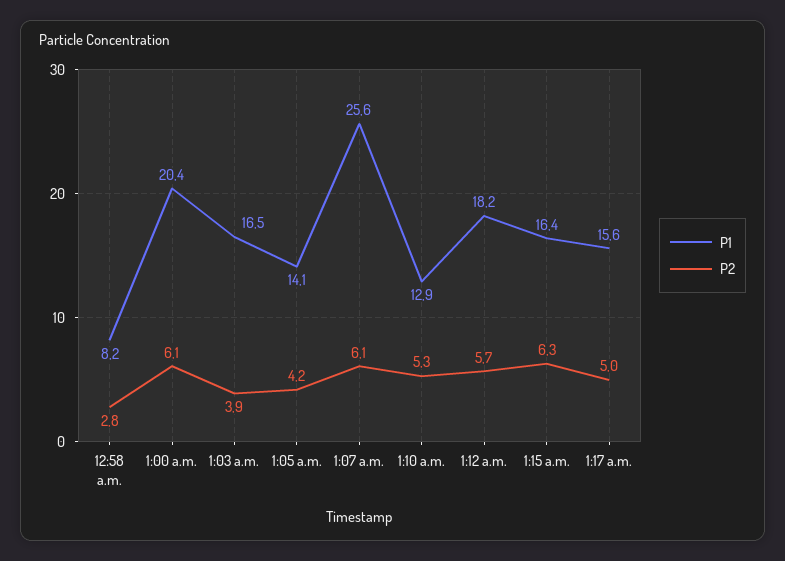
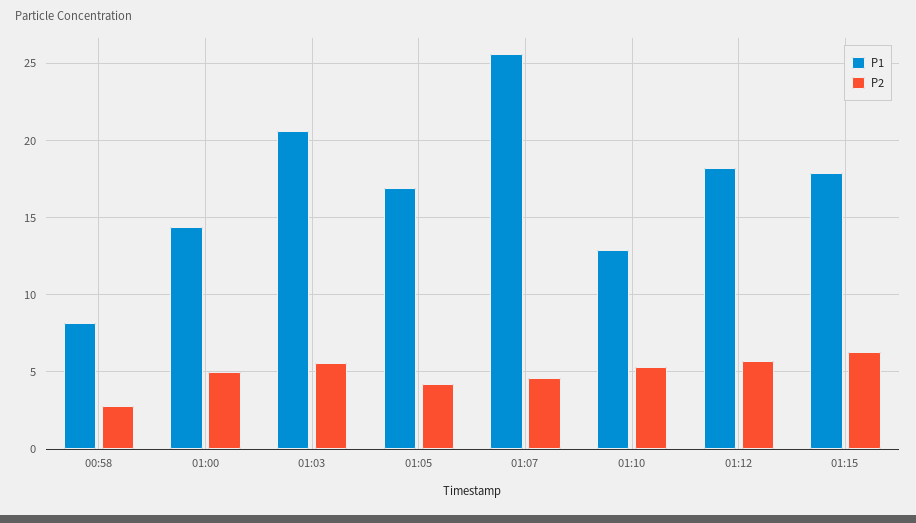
P1, 1:00 a.m.: 20.4 -> 14.5
P2, 1:00 a.m.: 6.1 -> 5
P1, 1:03 a.m.: 16.5 -> 20.5
P2, 1:03 a.m.: 3.9 -> 5.5
P1, 1:05 a.m.: 14.1 -> 17
P2, 1:07 a.m.: 6.1 -> 4.5
P1, 1:15 a.m.: 16.4 -> 18
P1, 1:17 a.m.: 15.6 -> none
P2, 1:17 a.m.: 5 -> none

